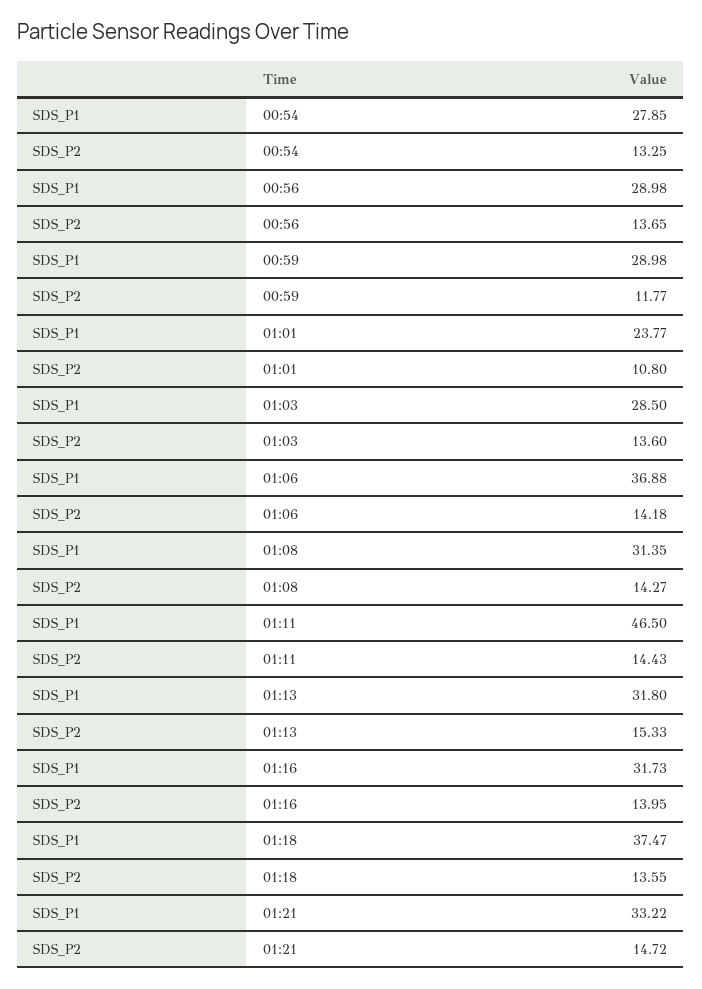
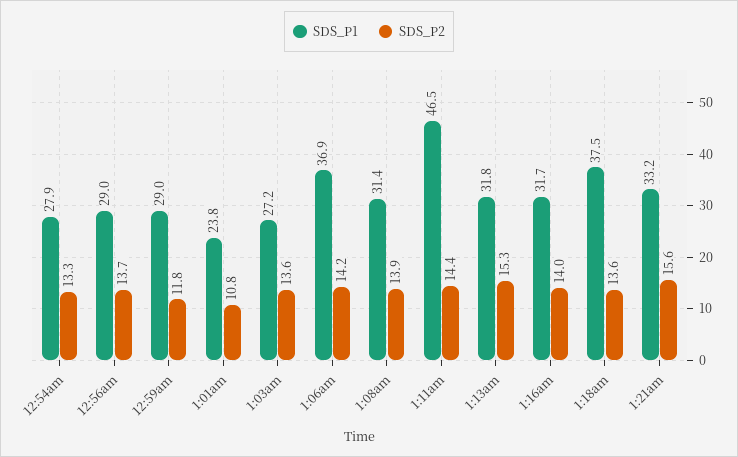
SDS_P1, 01:03: 28.5 -> 27.2
SDS_P2, 01:08: 14.27 -> 13.9
SDS_P2, 01:21: 14.72 -> 15.6

